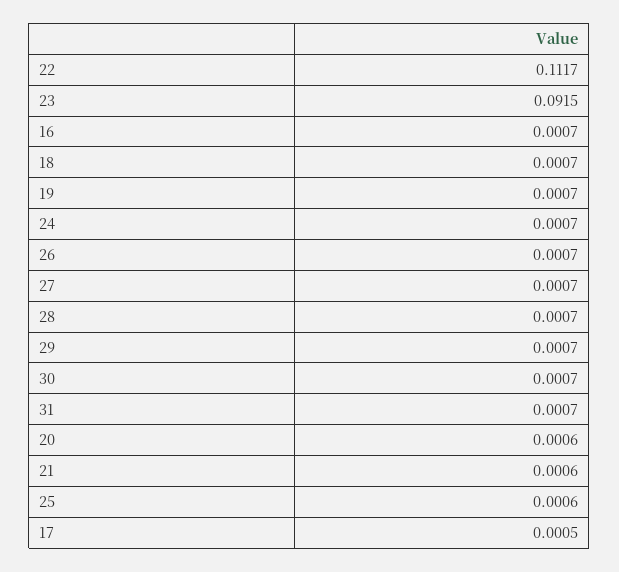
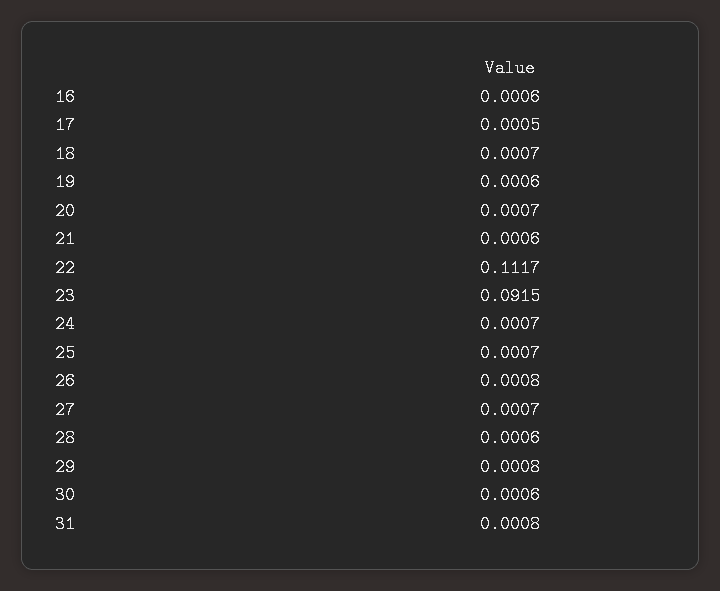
16: 0.0007 -> 0.0006
19: 0.0007 -> 0.0006
26: 0.0007 -> 0.0008
28: 0.0007 -> 0.0006
29: 0.0007 -> 0.0008
30: 0.0007 -> 0.0006
31: 0.0007 -> 0.0008
20: 0.0006 -> 0.0007
25: 0.0006 -> 0.0007

